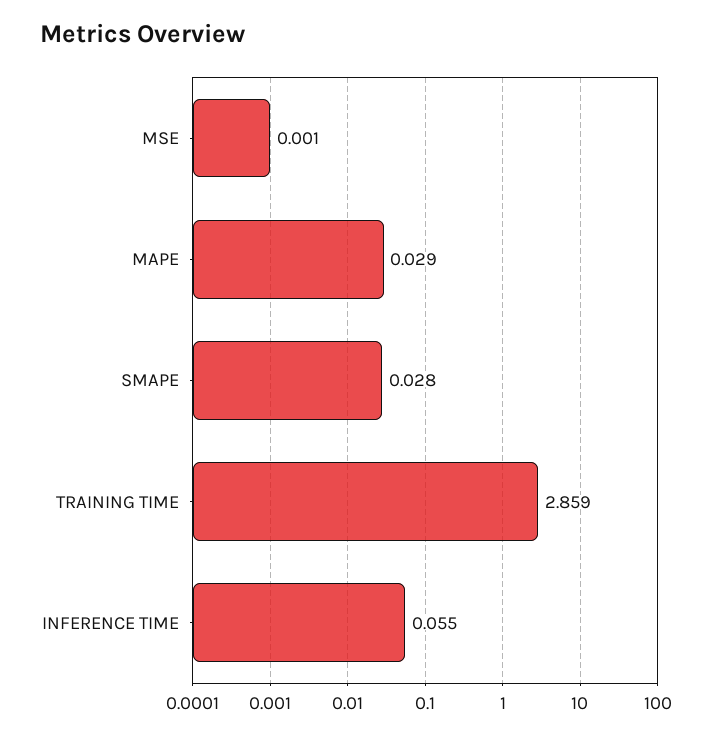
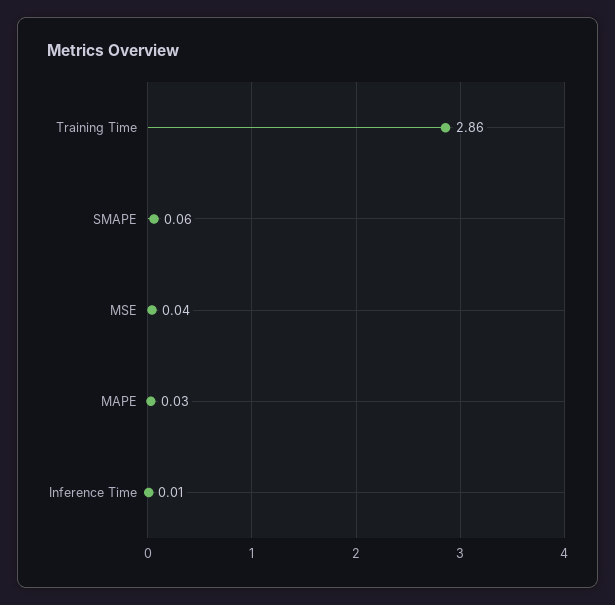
MSE: 0.001 -> 0.04
SMAPE: 0.028 -> 0.06
INFERENCE TIME: 0.055 -> 0.01

